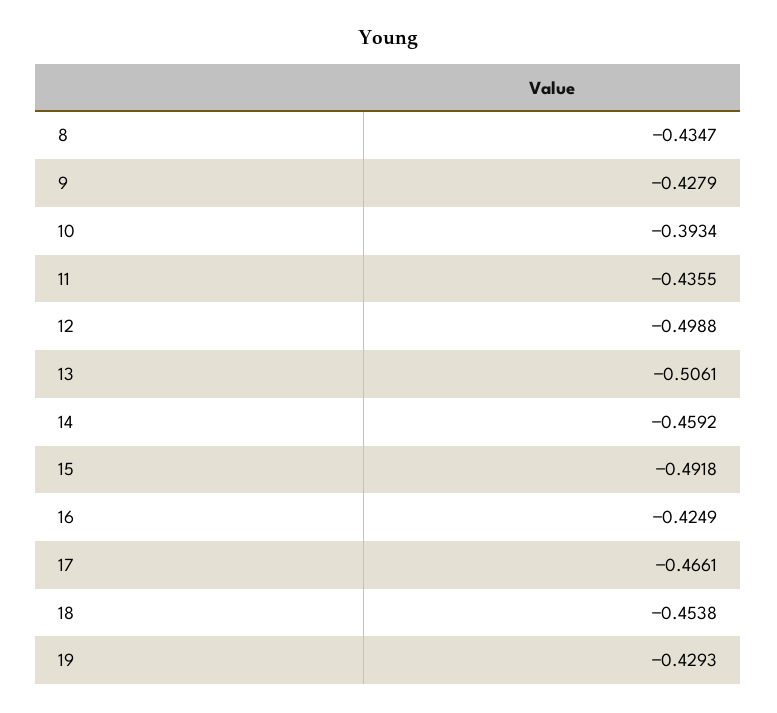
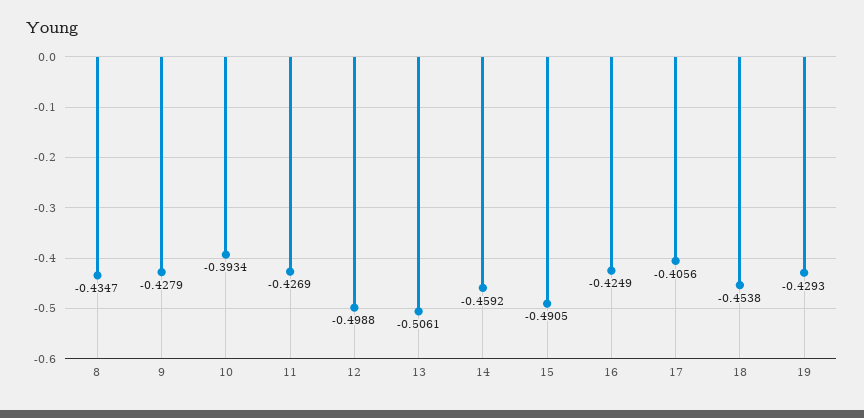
11: -0.4355 -> -0.4269
15: -0.4918 -> -0.4905
17: -0.4661 -> -0.4056

